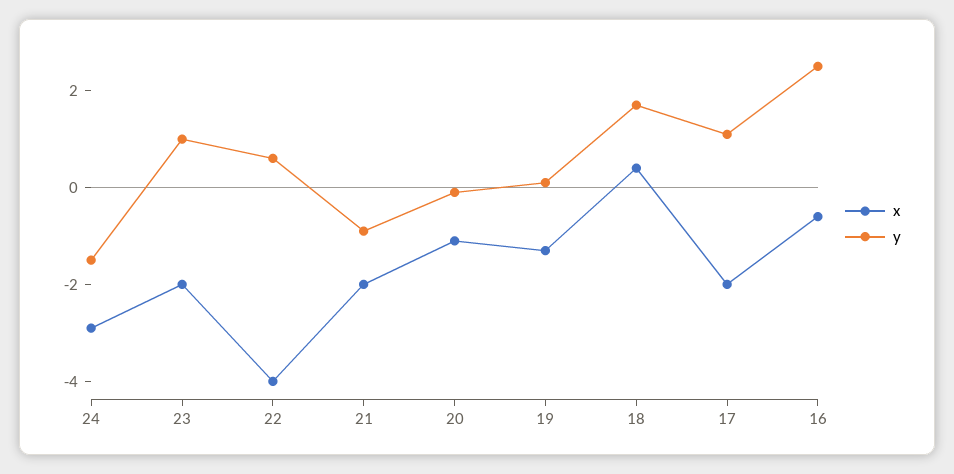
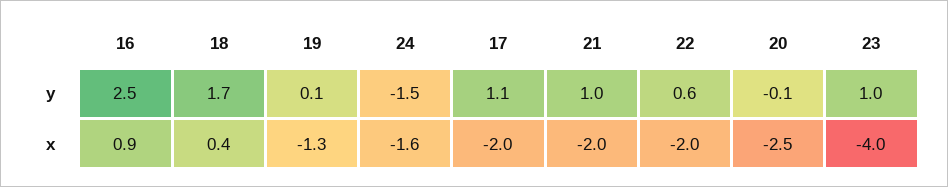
x, 24: -3 -> -1.6
x, 23: -2 -> -4
x, 22: -4 -> -2
y, 21: -1 -> 1
x, 20: -1 -> -2.5
x, 16: -0.5 -> 0.9

